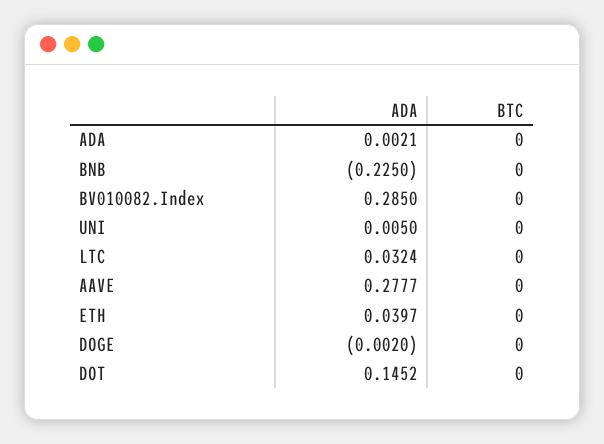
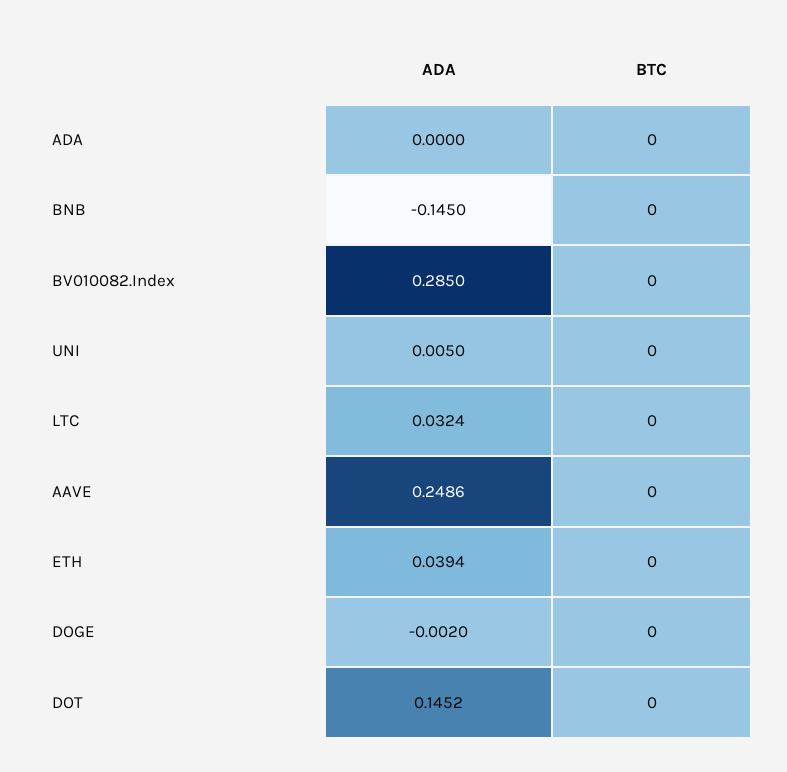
ADA, ADA: 0.0021 -> 0
ADA, BNB: -0.225 -> -0.145
ADA, AAVE: 0.2777 -> 0.2486
ADA, ETH: 0.0397 -> 0.0394

